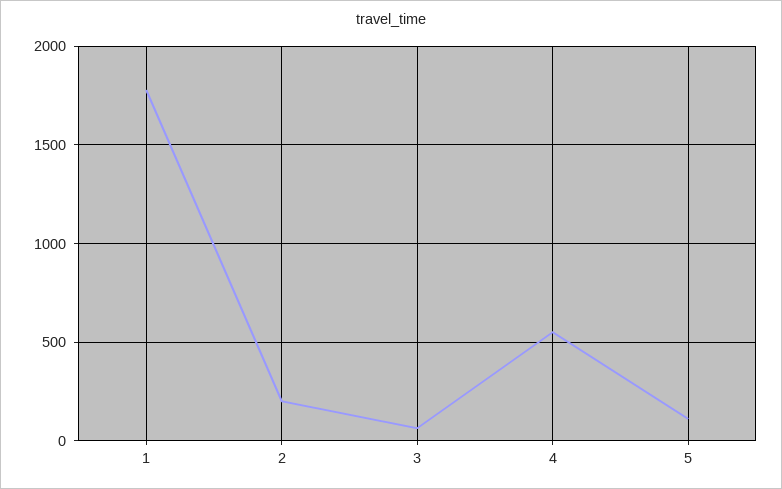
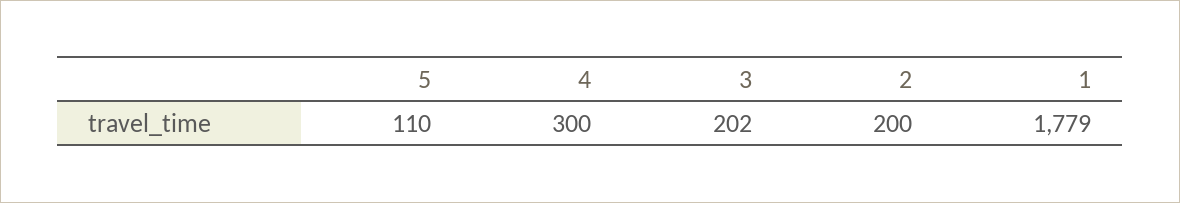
3: 50 -> 202
4: 550 -> 300

